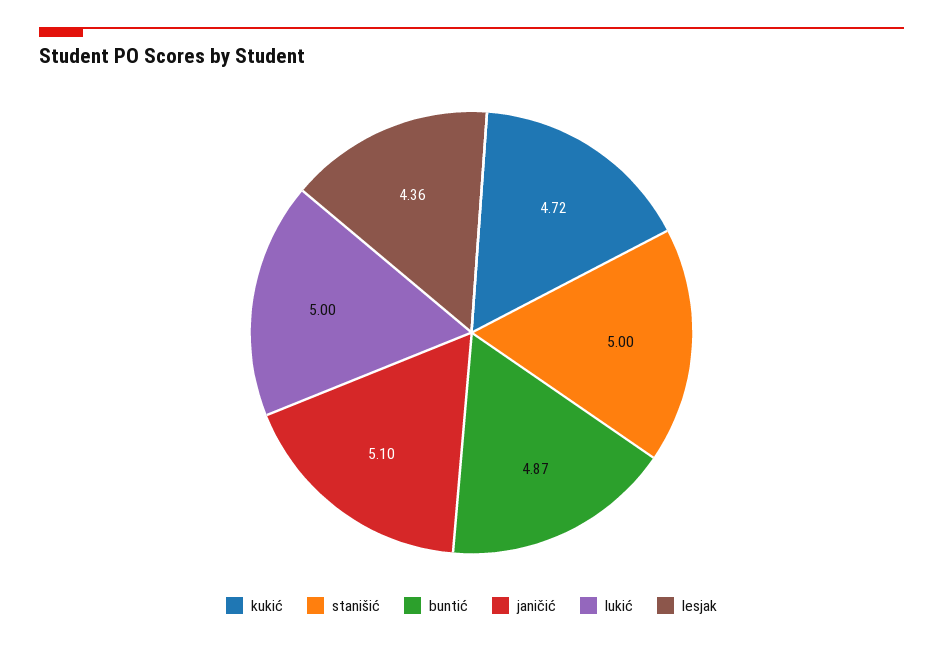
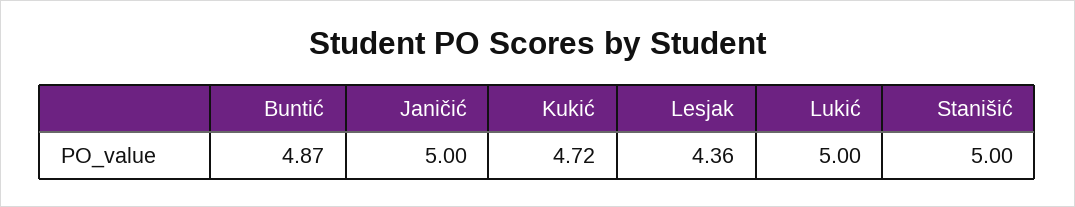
janičić: 5.1 -> 5

